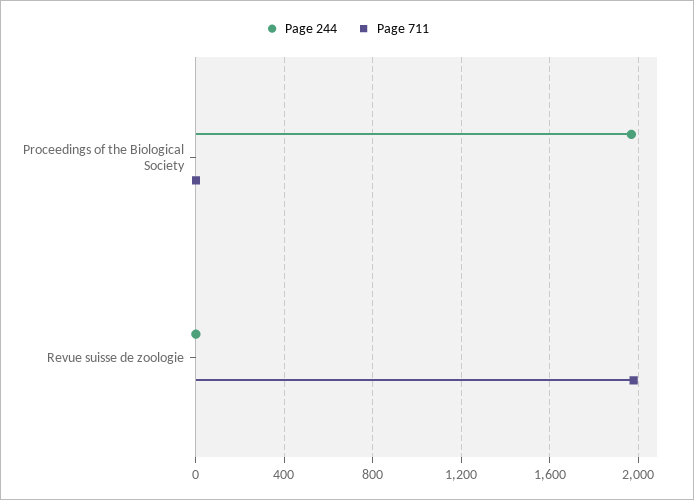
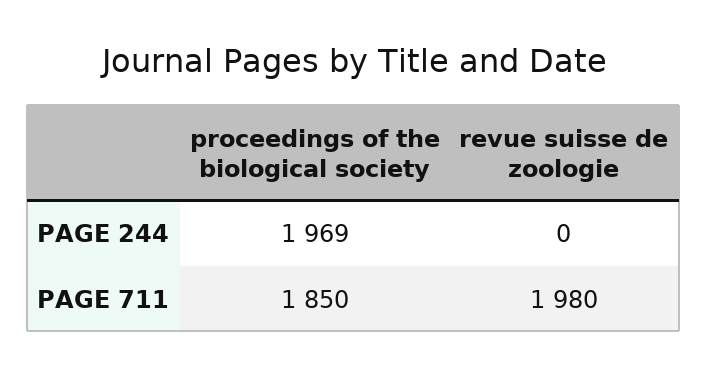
Page 711, Proceedings of the Biological Society: 0 -> 1850

